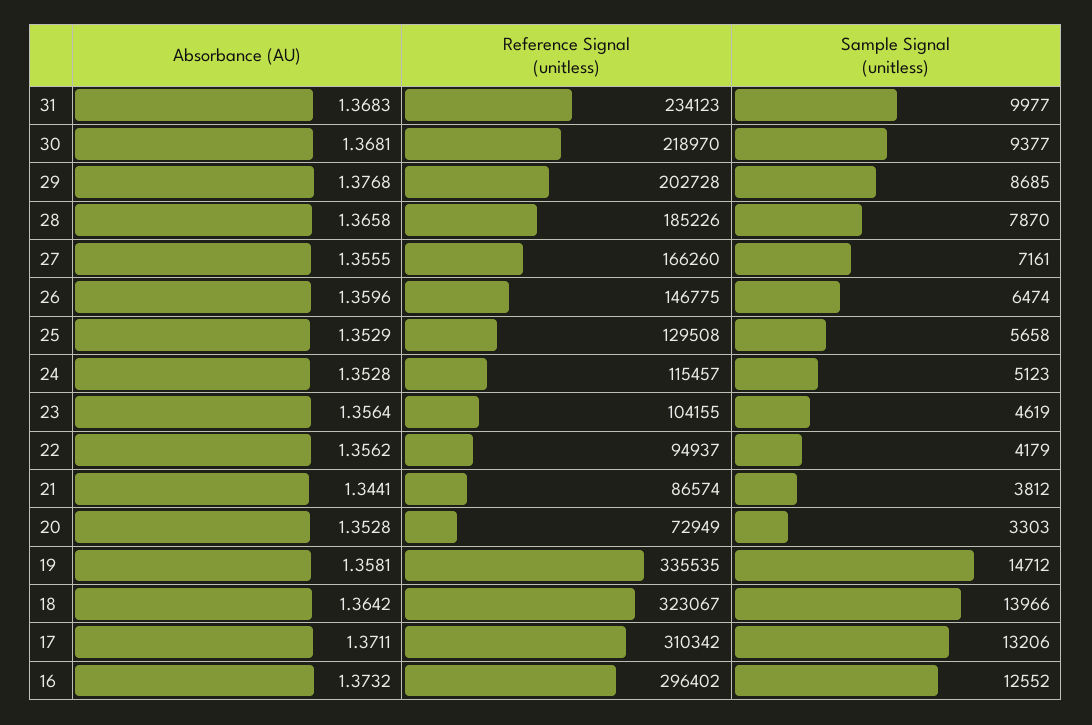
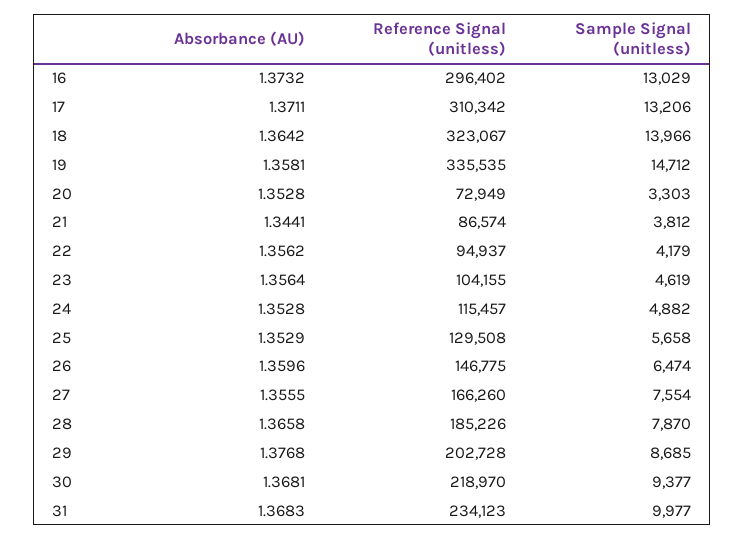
Sample Signal (unitless), 27: 7161 -> 7554
Sample Signal (unitless), 24: 5123 -> 4882
Sample Signal (unitless), 16: 12552 -> 13029

